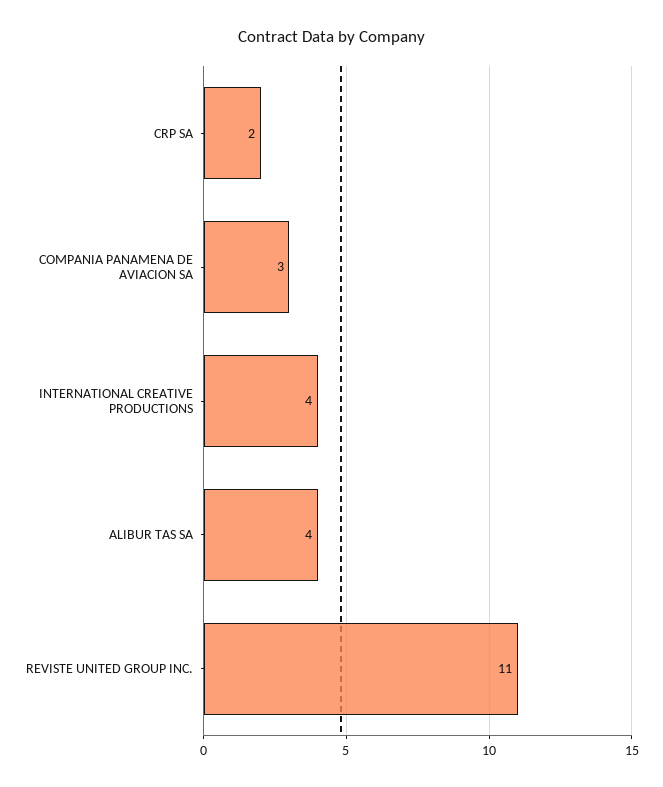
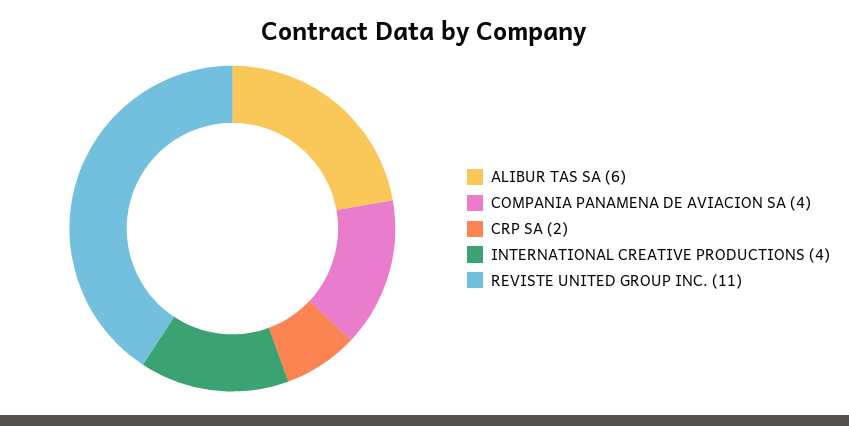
COMPANIA PANAMENA DE AVIACION SA: 3 -> 4
ALIBUR TAS SA: 4 -> 6

